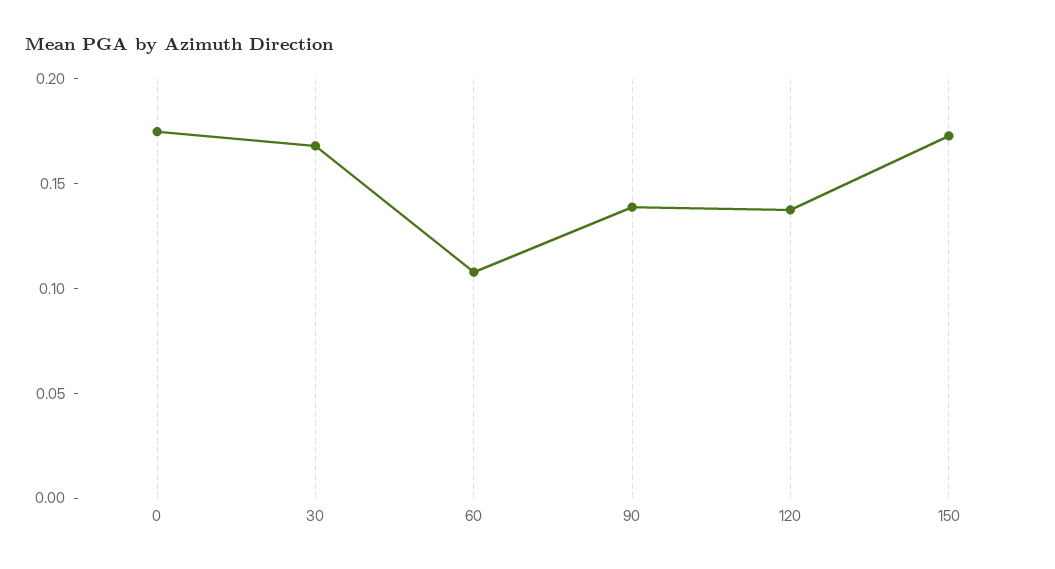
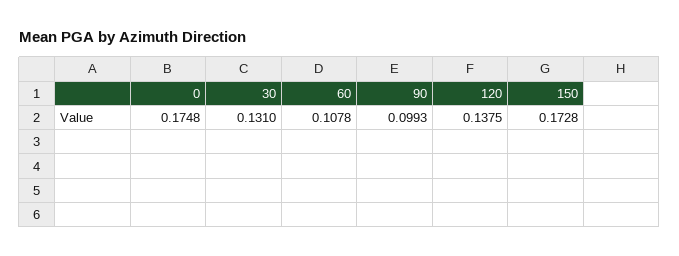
30: 0.17 -> 0.131
90: 0.14 -> 0.0993

